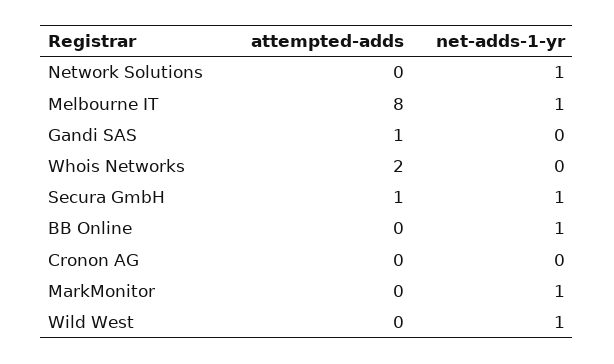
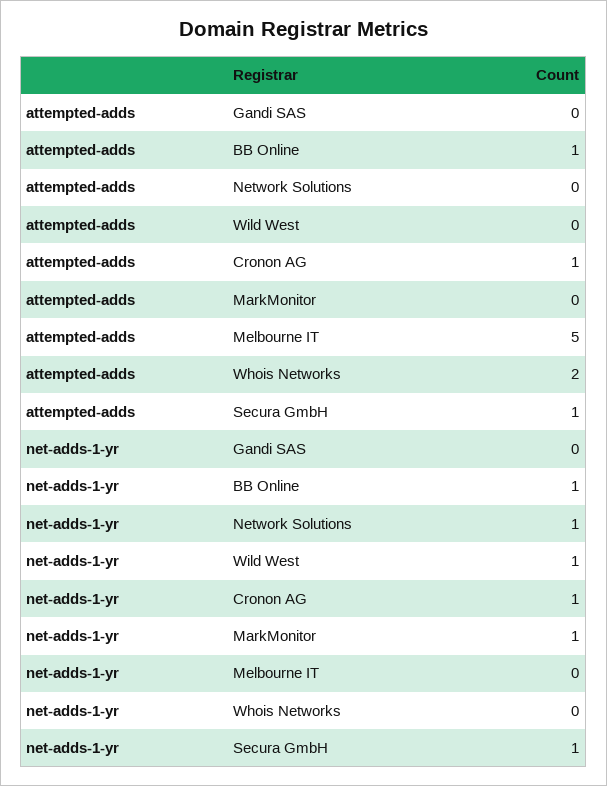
attempted-adds, Melbourne IT: 8 -> 5
net-adds-1-yr, Melbourne IT: 1 -> 0
attempted-adds, Gandi SAS: 1 -> 0
attempted-adds, BB Online: 0 -> 1
attempted-adds, Cronon AG: 0 -> 1
net-adds-1-yr, Cronon AG: 0 -> 1

